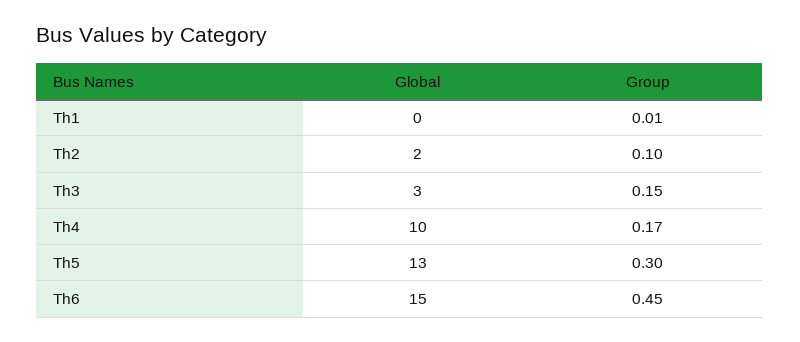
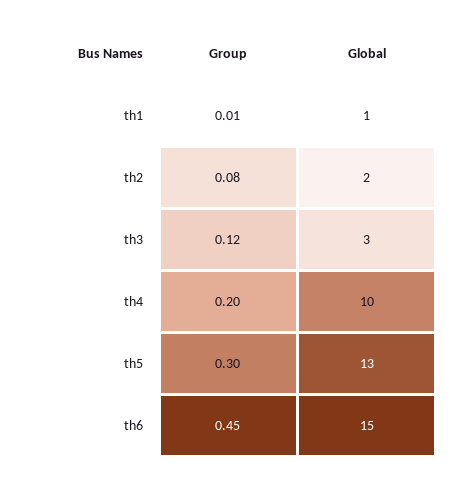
Global, Th1: 0 -> 1
Group, Th2: 0.1 -> 0.08
Group, Th3: 0.15 -> 0.12
Group, Th4: 0.17 -> 0.2

